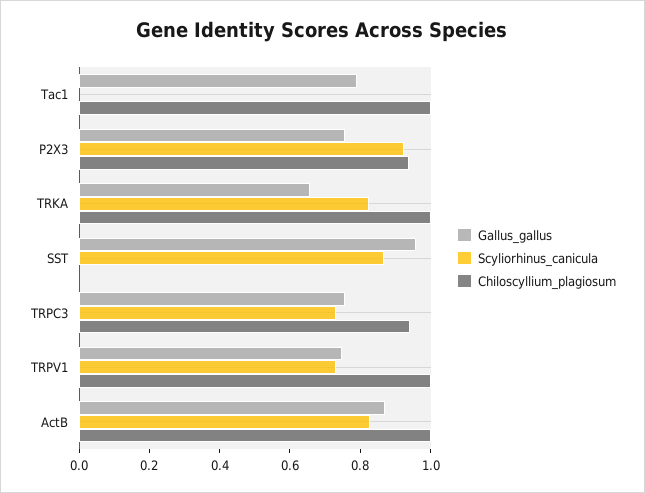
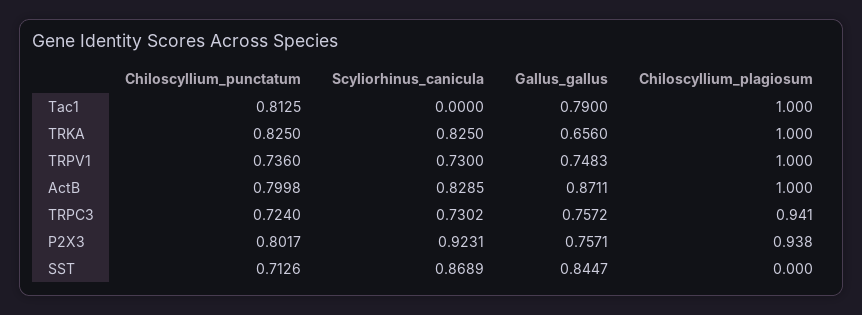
Gallus_gallus, SST: 0.95 -> 0.8447
Chiloscyllium_punctatum, Tac1: none -> 0.8125
Chiloscyllium_punctatum, TRKA: none -> 0.825
Chiloscyllium_punctatum, TRPV1: none -> 0.736
Chiloscyllium_punctatum, ActB: none -> 0.7998
Chiloscyllium_punctatum, TRPC3: none -> 0.724
Chiloscyllium_punctatum, P2X3: none -> 0.8017
Chiloscyllium_punctatum, SST: none -> 0.7126

